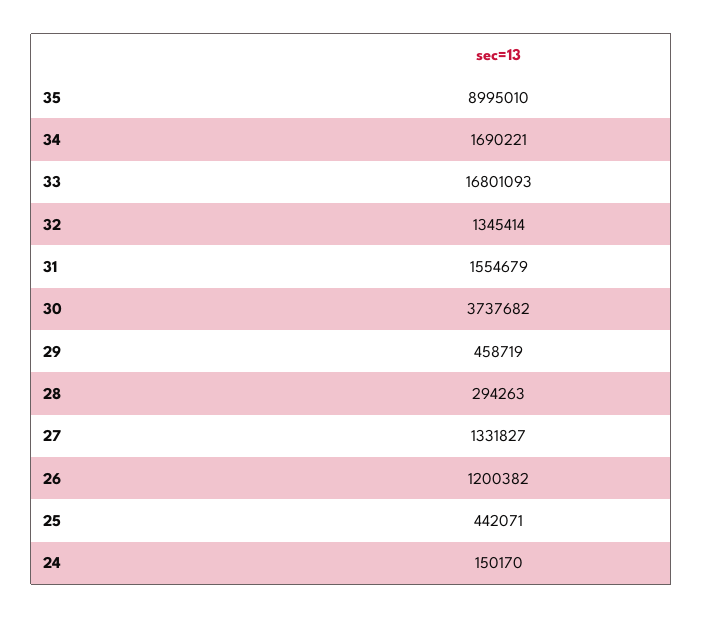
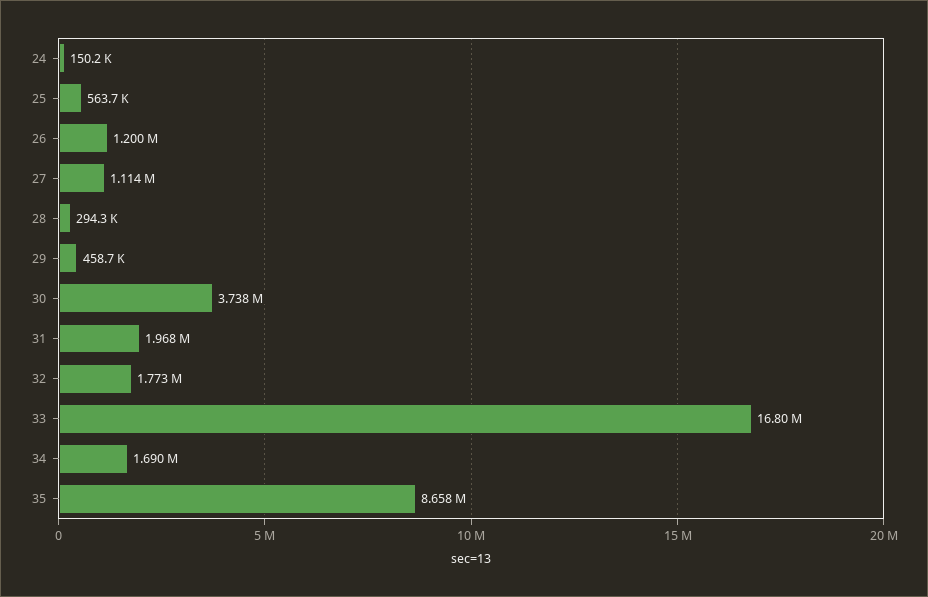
35: 8995010 -> 8658000
32: 1345414 -> 1773000
31: 1554679 -> 1968000
27: 1331827 -> 1114000
25: 442071 -> 563700

